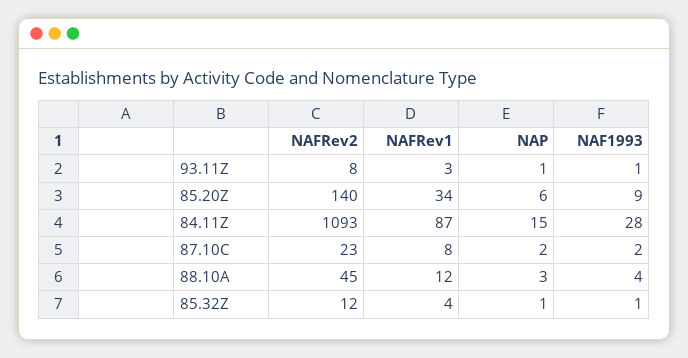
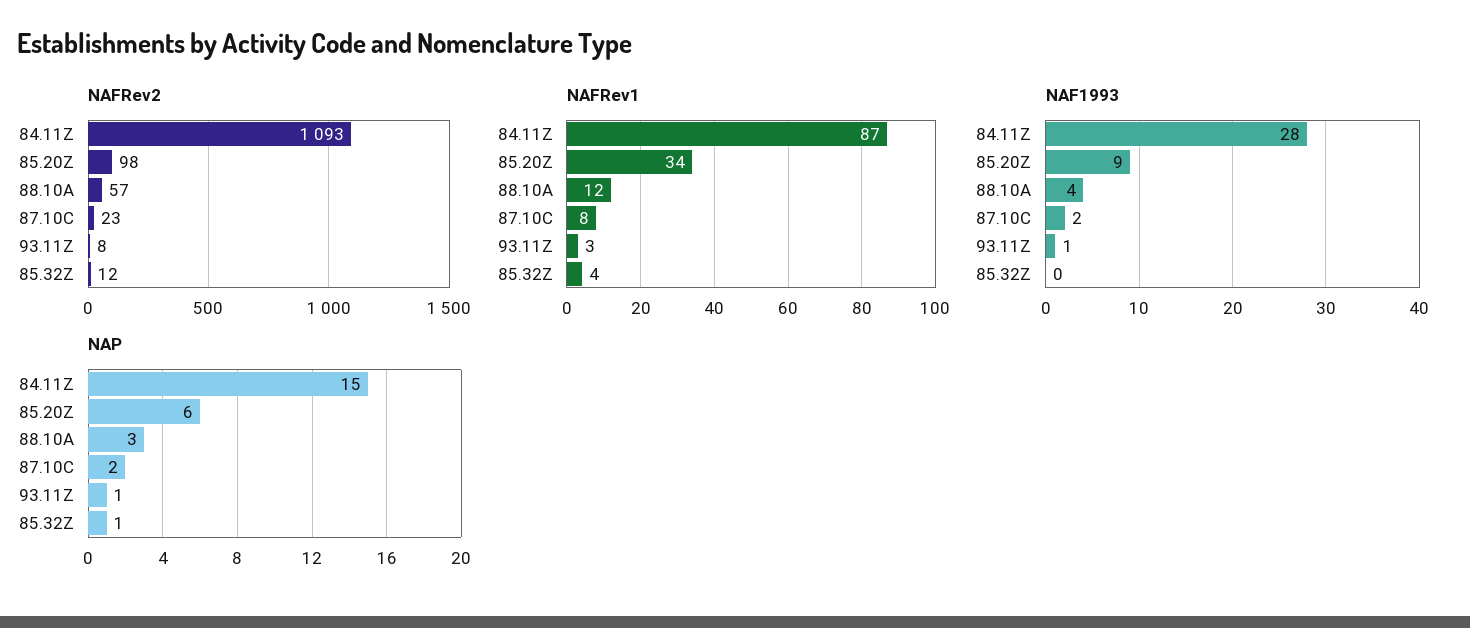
NAFRev2, 85.20Z: 140 -> 98
NAFRev2, 88.10A: 45 -> 57
NAF1993, 85.32Z: 1 -> 0

